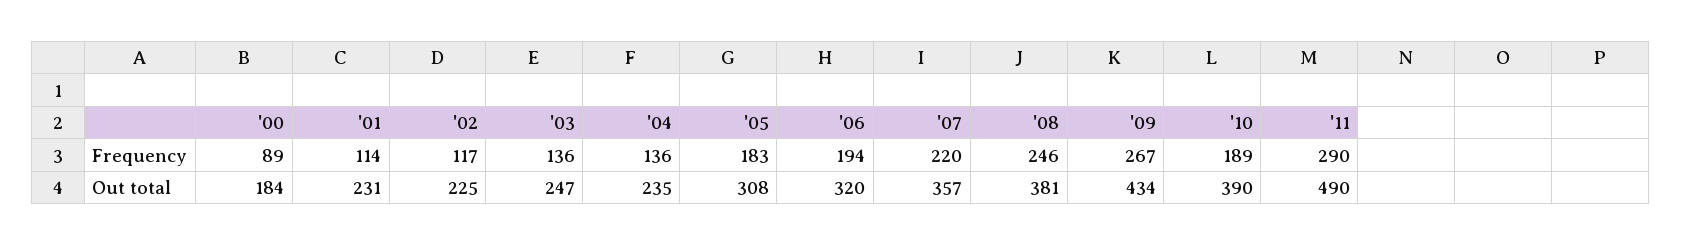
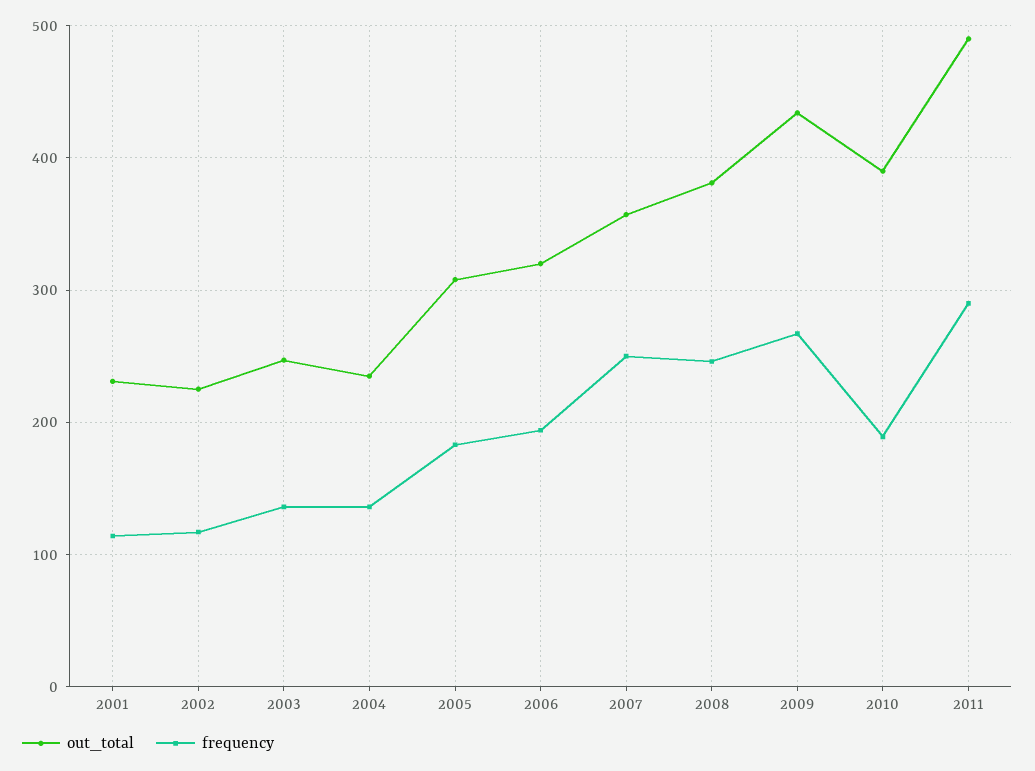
Frequency, '00: 89 -> none
Frequency, '07: 220 -> 250
Out total, '00: 184 -> none

